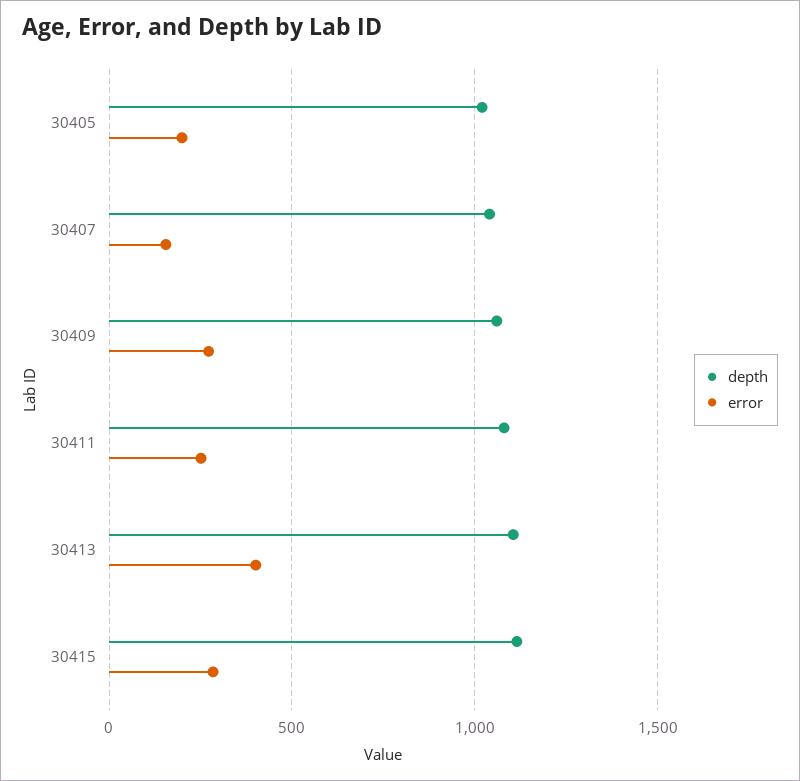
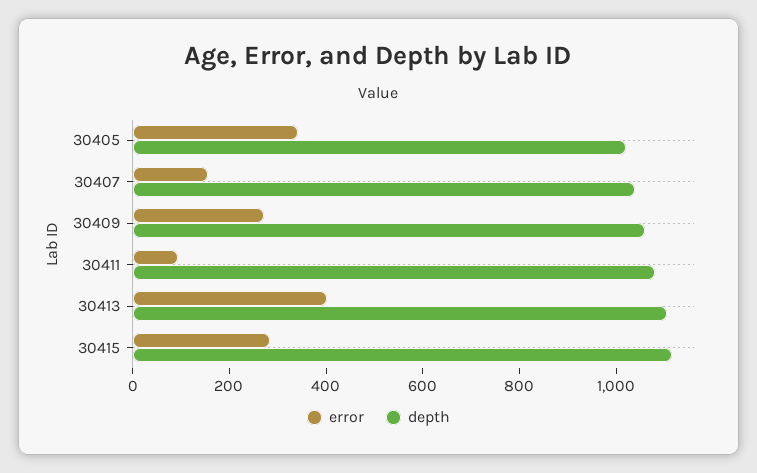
error, 30405: 200 -> 350
error, 30411: 250 -> 100

